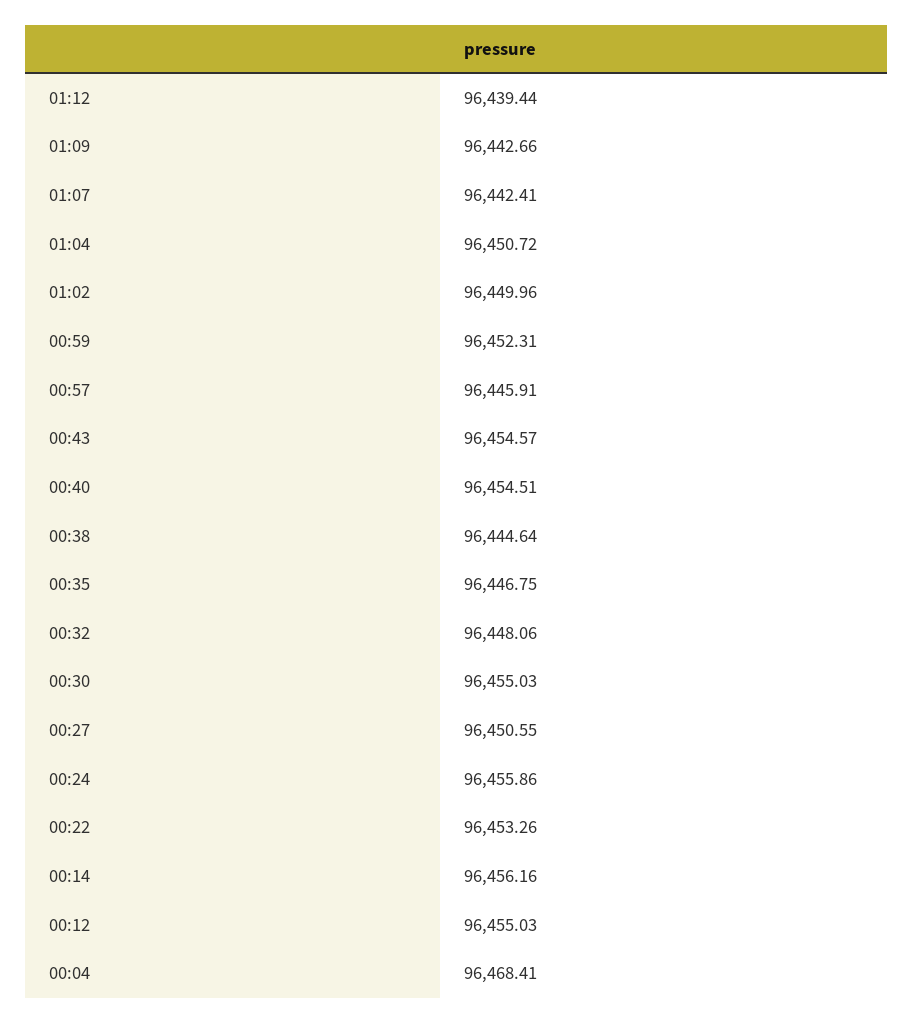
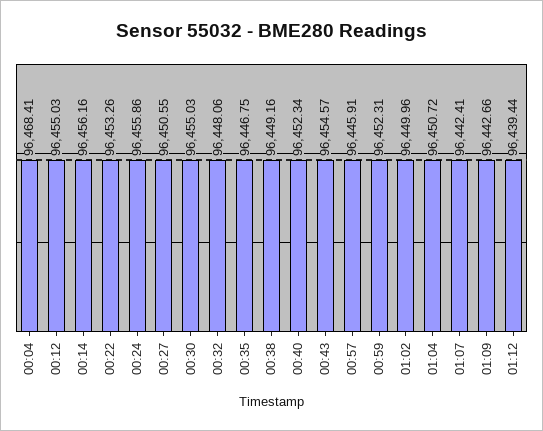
00:40: 96454.51 -> 96452.34
00:38: 96444.64 -> 96449.16

